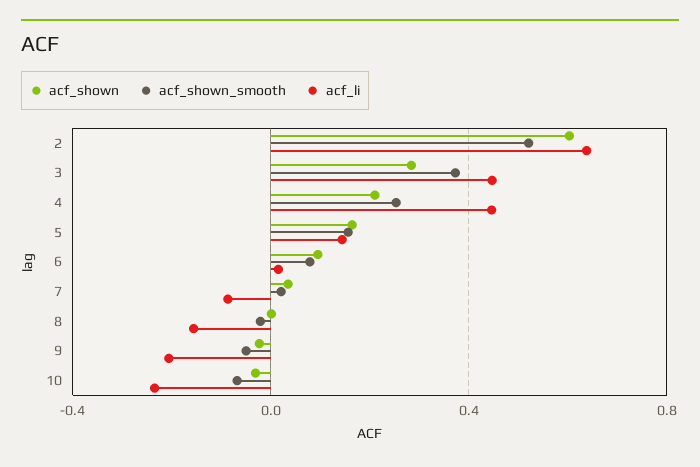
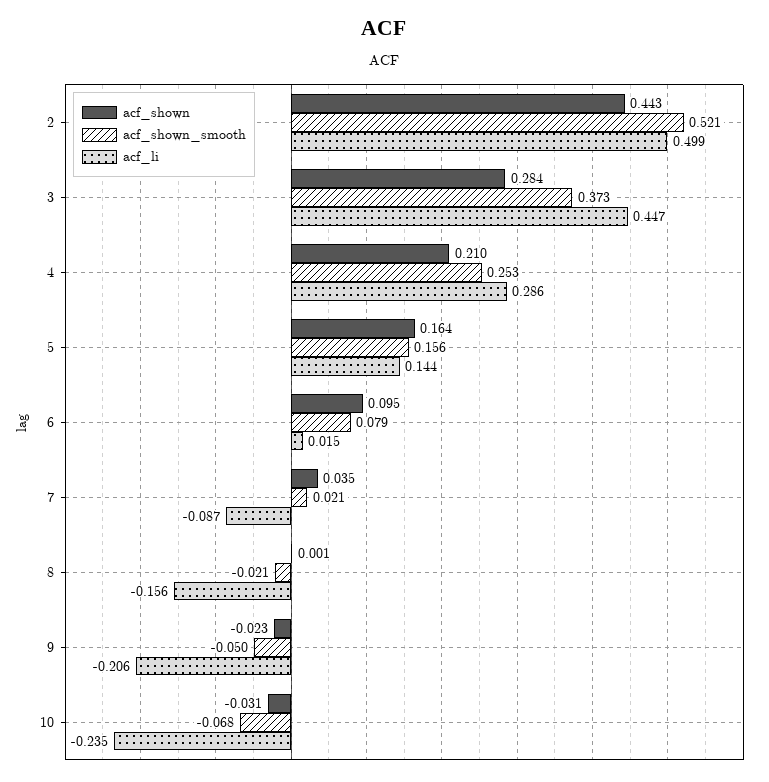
acf_shown, 2: 0.6 -> 0.443
acf_li, 2: 0.65 -> 0.499
acf_li, 4: 0.45 -> 0.286

